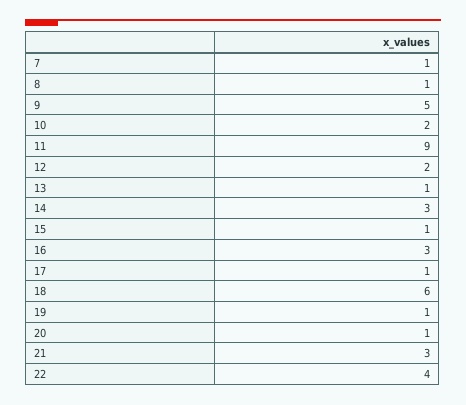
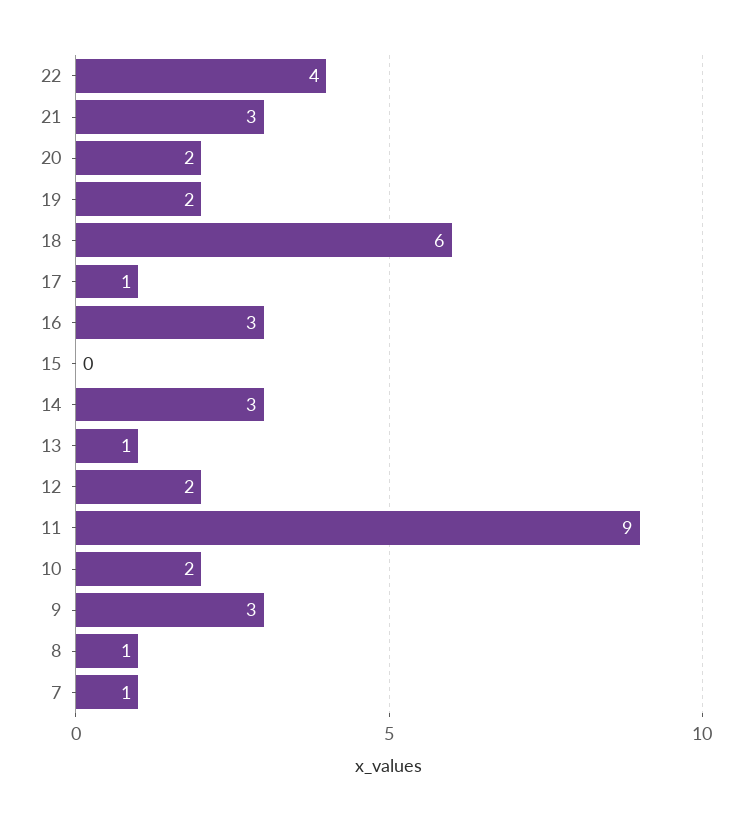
9: 5 -> 3
15: 1 -> 0
19: 1 -> 2
20: 1 -> 2

